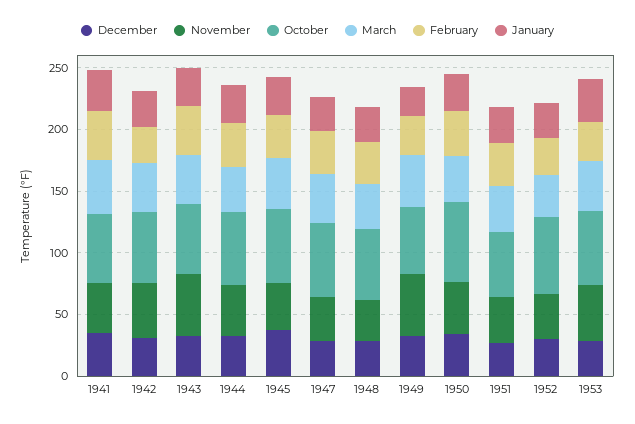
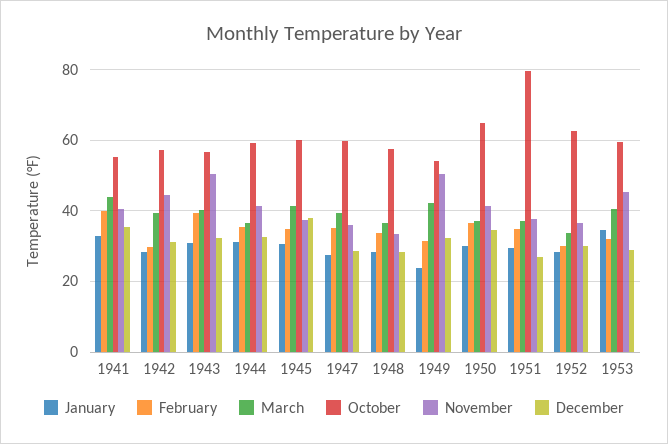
October, 1951: 50 -> 80

